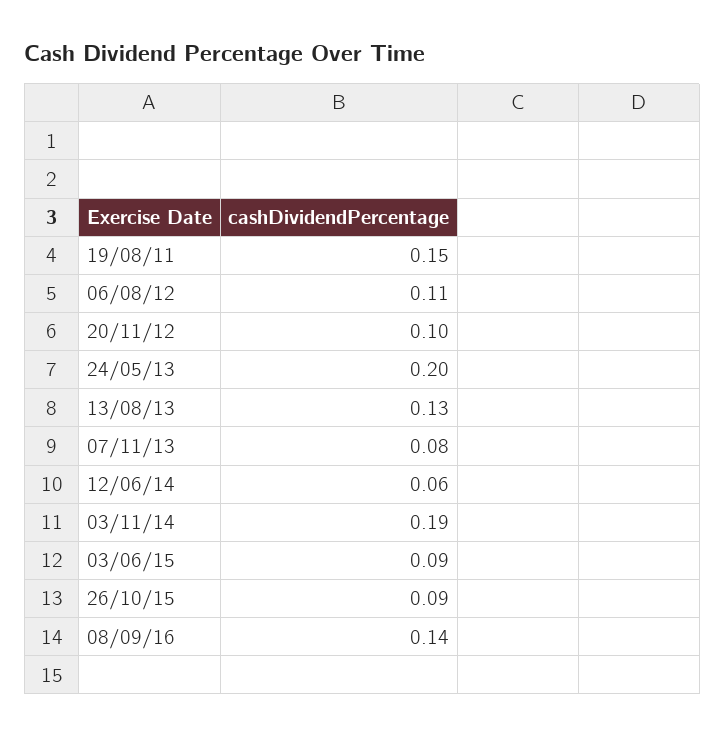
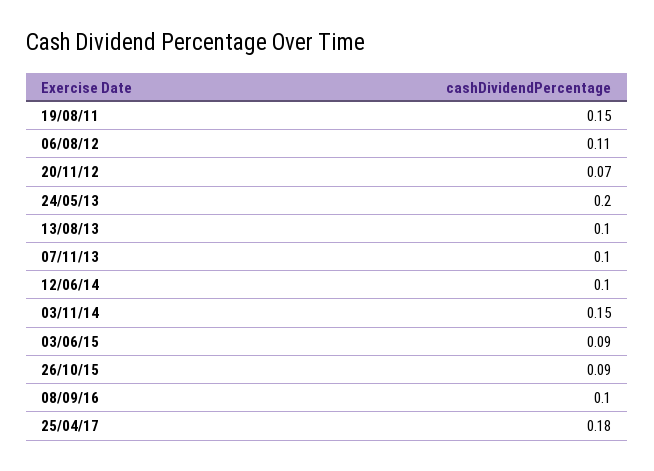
20/11/12: 0.1 -> 0.07
13/08/13: 0.13 -> 0.1
07/11/13: 0.08 -> 0.1
12/06/14: 0.06 -> 0.1
03/11/14: 0.19 -> 0.15
08/09/16: 0.14 -> 0.1
25/04/17: none -> 0.18

